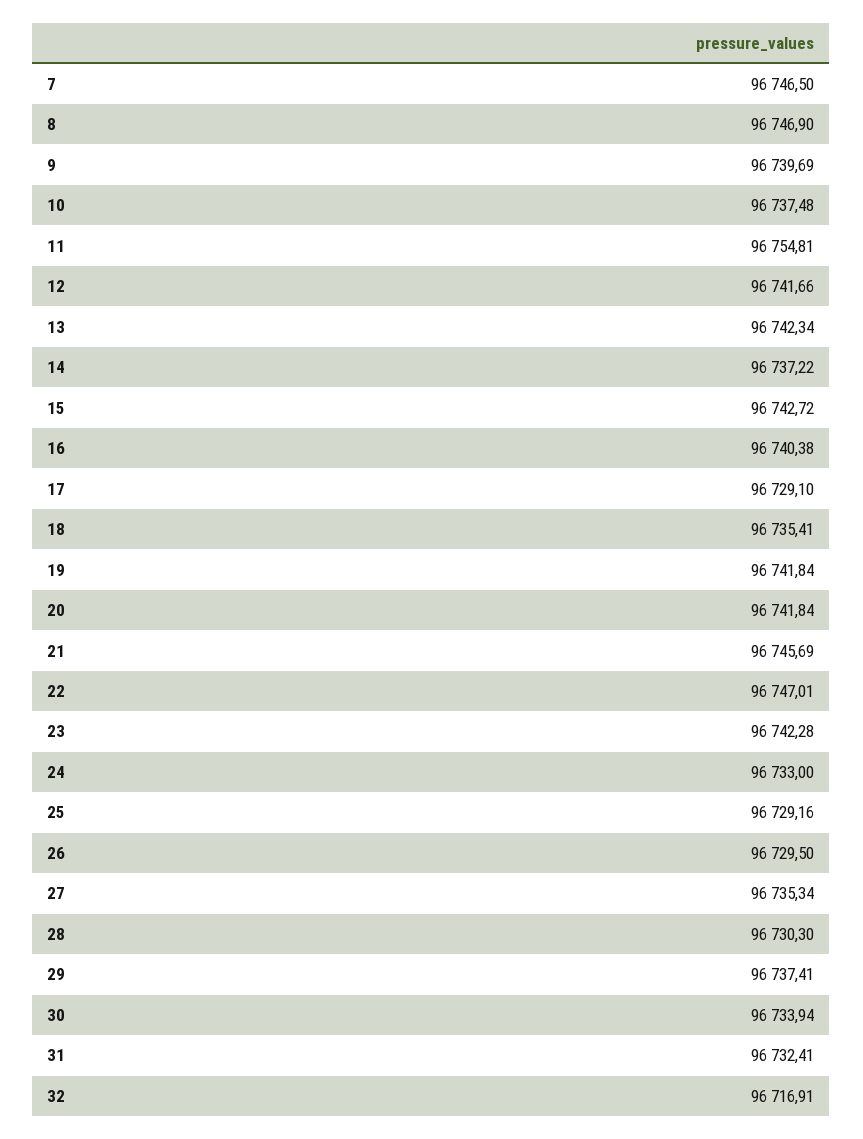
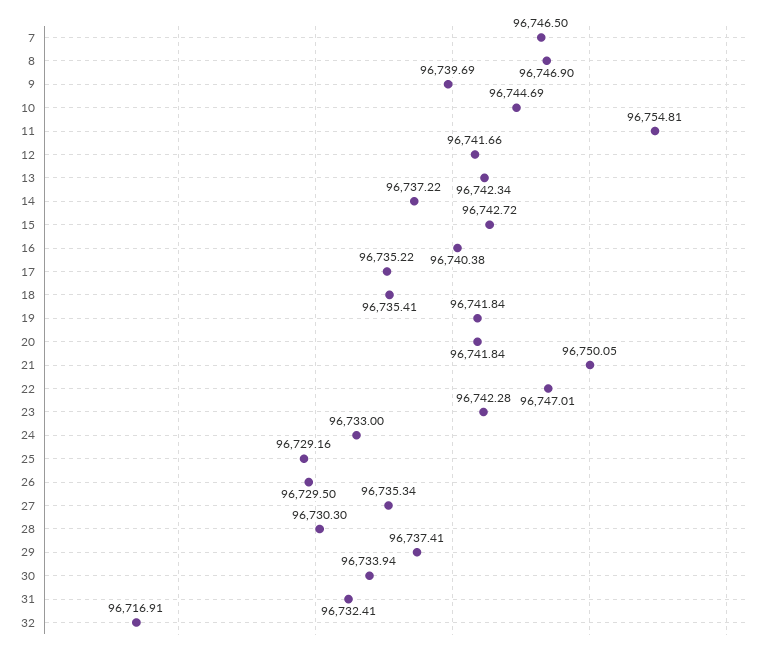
10: 96737.48 -> 96744.69
17: 96729.1 -> 96735.22
21: 96745.69 -> 96750.05

